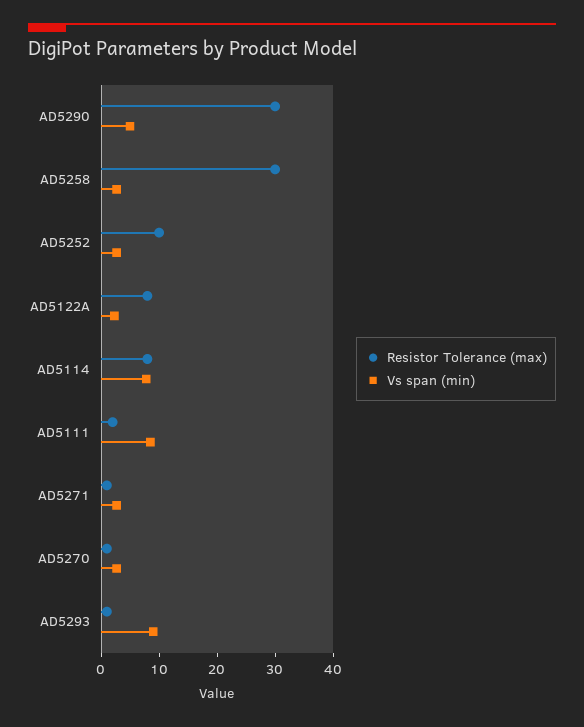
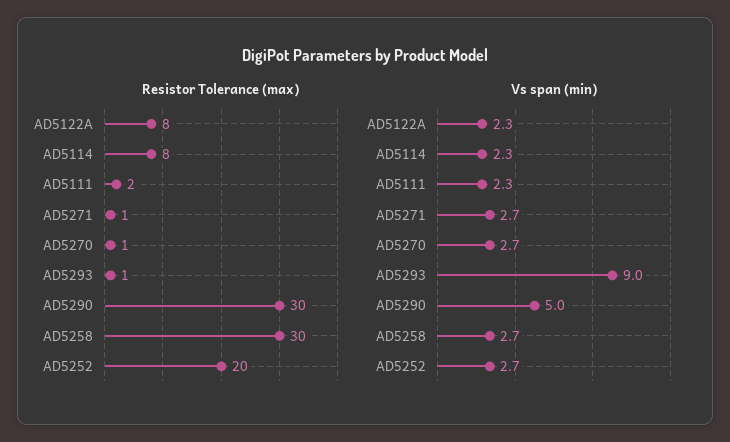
Resistor Tolerance (max), AD5252: 10 -> 20
Vs span (min), AD5114: 8 -> 2.3
Vs span (min), AD5111: 8 -> 2.3

